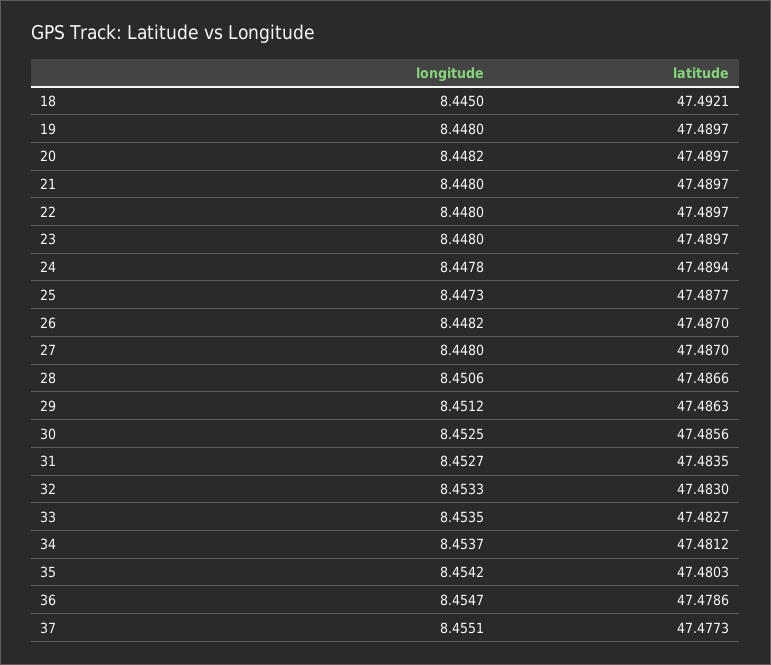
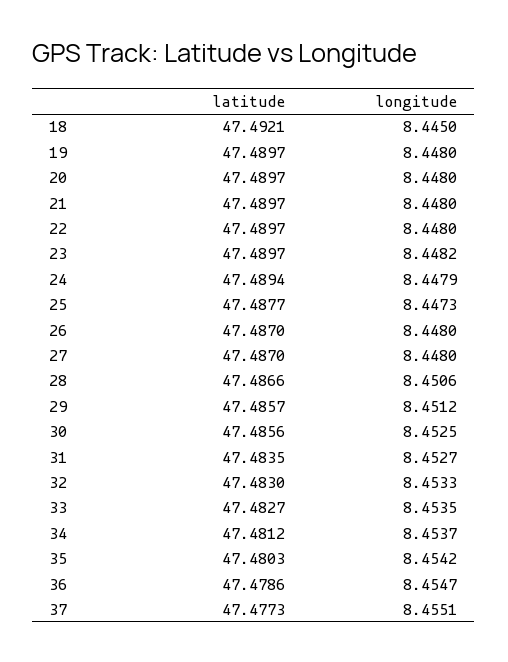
longitude, 20: 8.4482 -> 8.448
longitude, 23: 8.448 -> 8.4482
longitude, 24: 8.4478 -> 8.4479
longitude, 26: 8.4482 -> 8.448
latitude, 29: 47.4863 -> 47.4857

